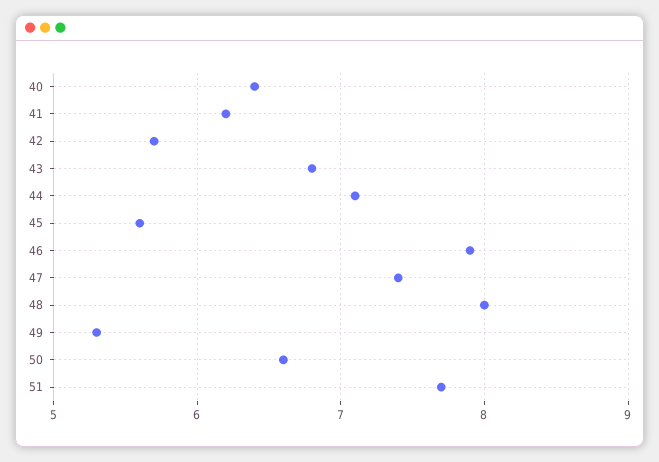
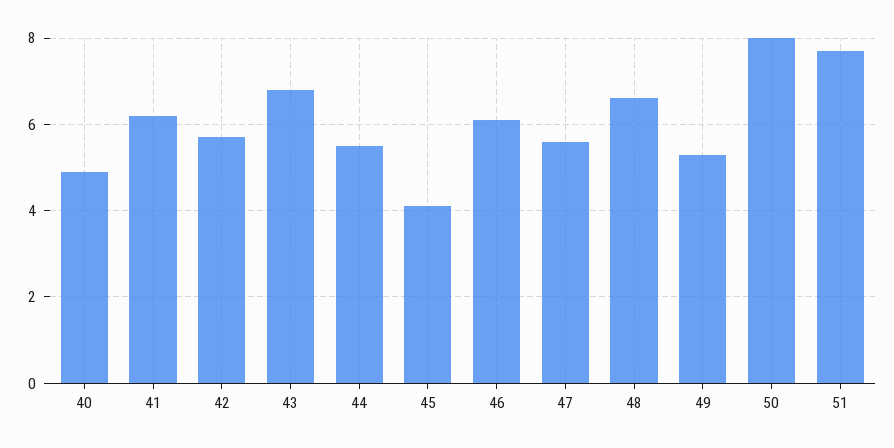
40: 6.4 -> 5
44: 7.1 -> 5.5
45: 5.6 -> 4
46: 7.9 -> 6
47: 7.4 -> 5.5
48: 8 -> 6.5
50: 6.6 -> 8

